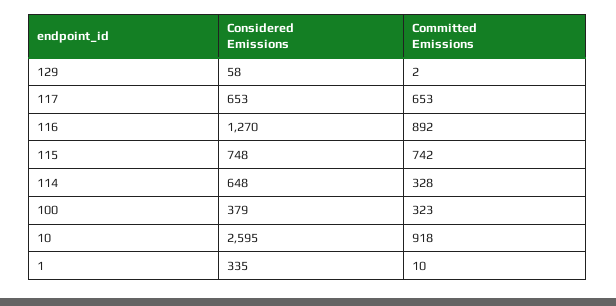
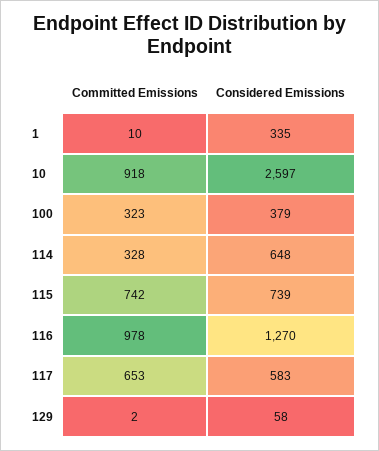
Considered Emissions, 117: 653 -> 583
Committed Emissions, 116: 892 -> 978
Considered Emissions, 115: 748 -> 739
Considered Emissions, 10: 2595 -> 2597

